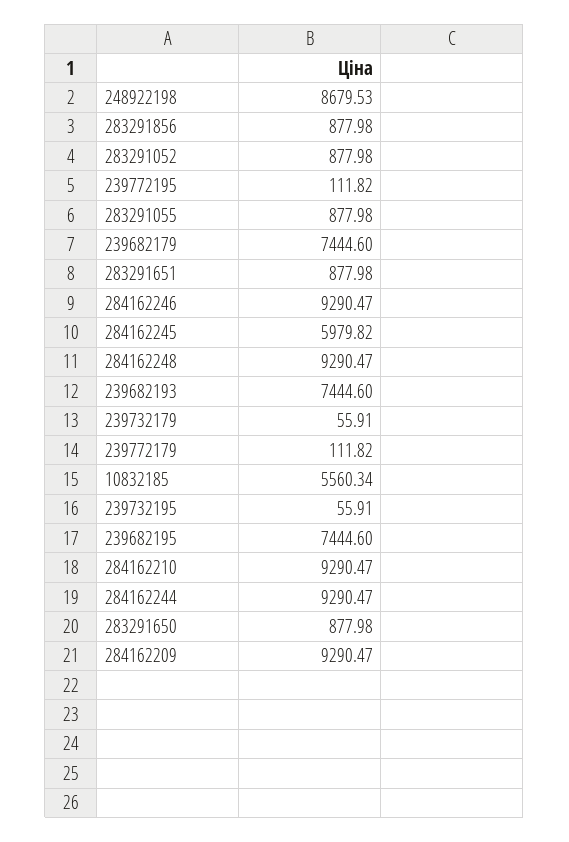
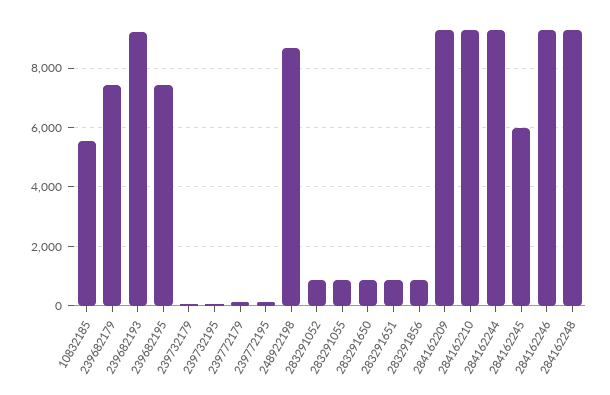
239682193: 7444.6 -> 9250

